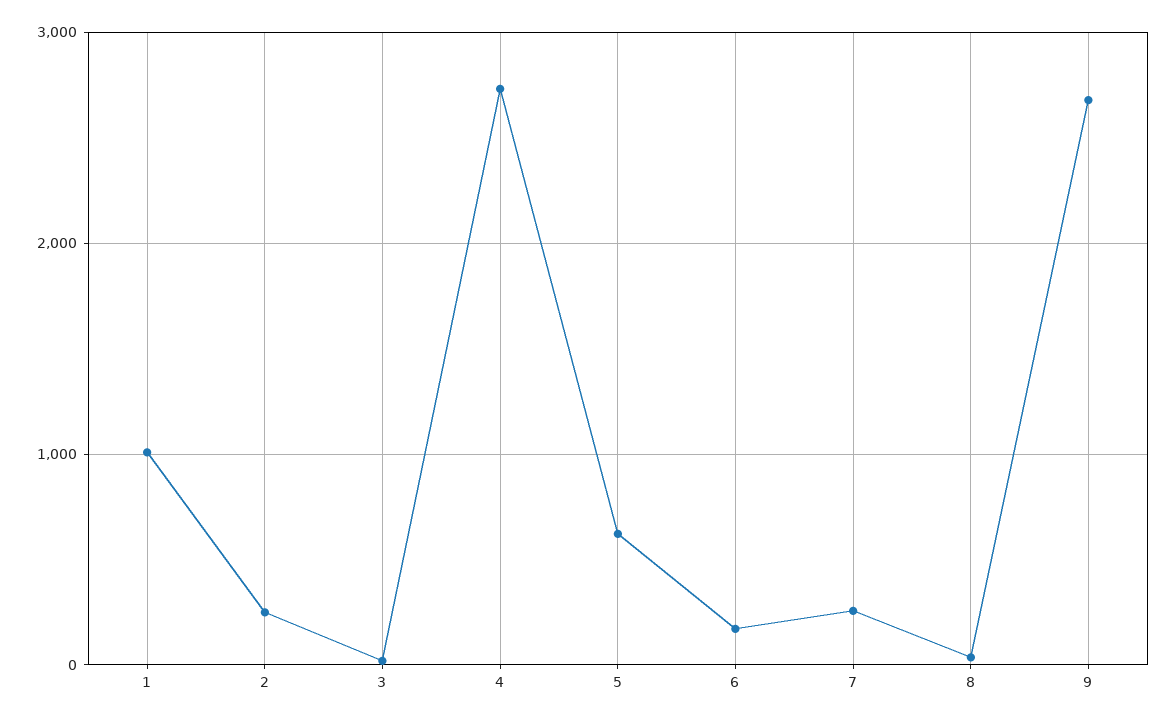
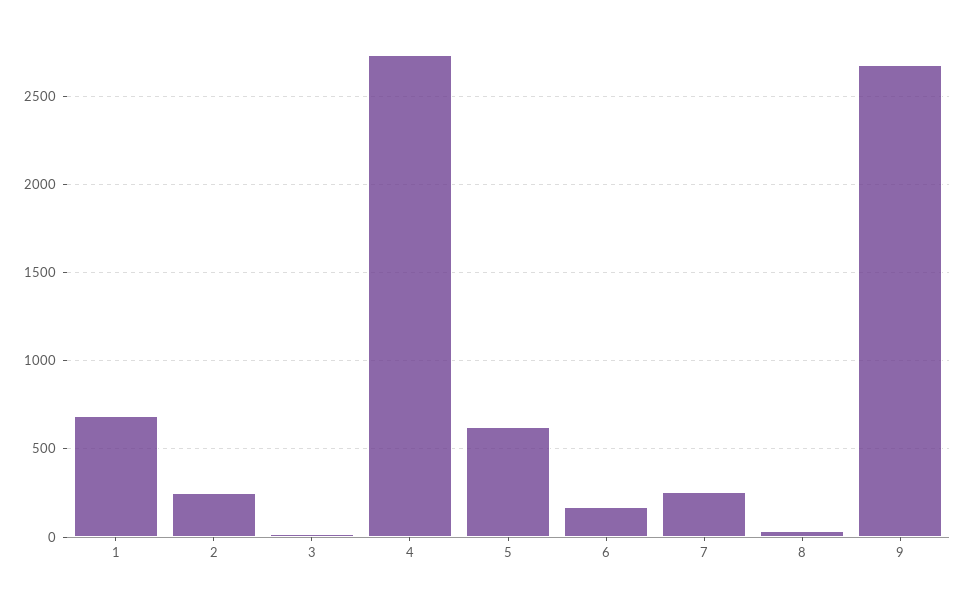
1: 1000 -> 700

